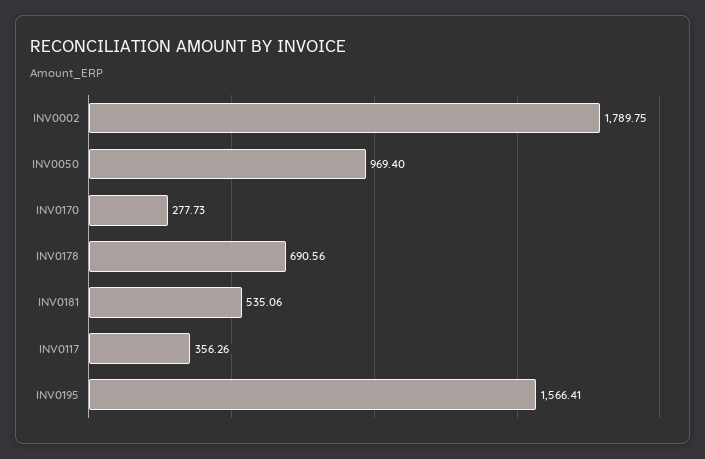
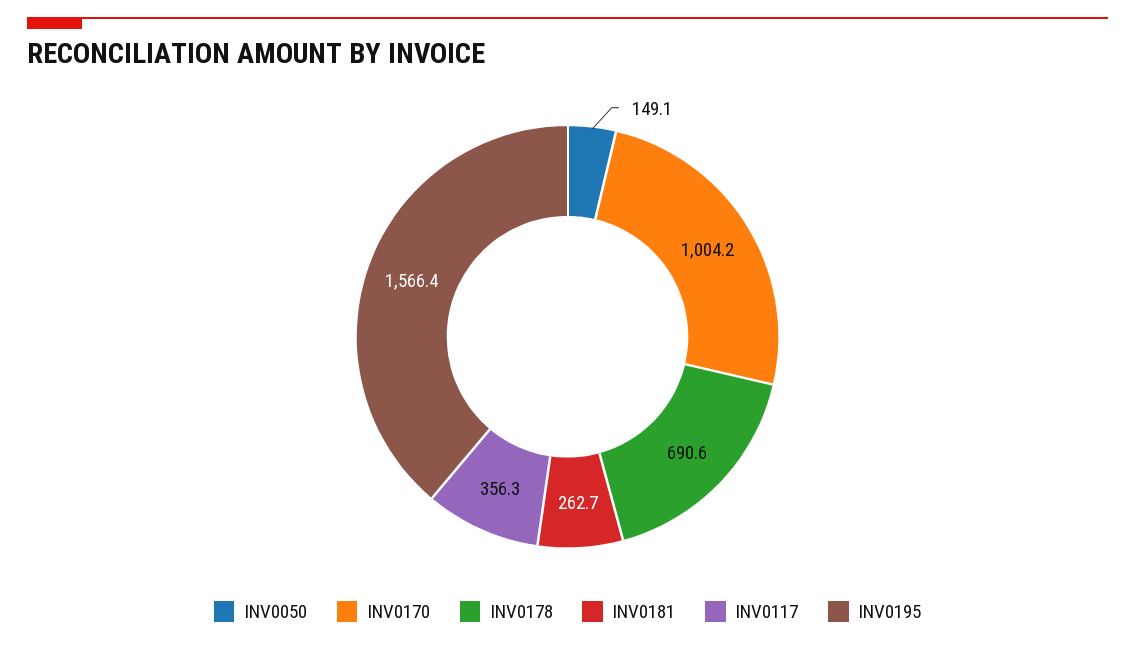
INV0002: 1789.75 -> none
INV0050: 969.4 -> 149.1
INV0170: 277.73 -> 1004.2
INV0181: 535.06 -> 262.7

